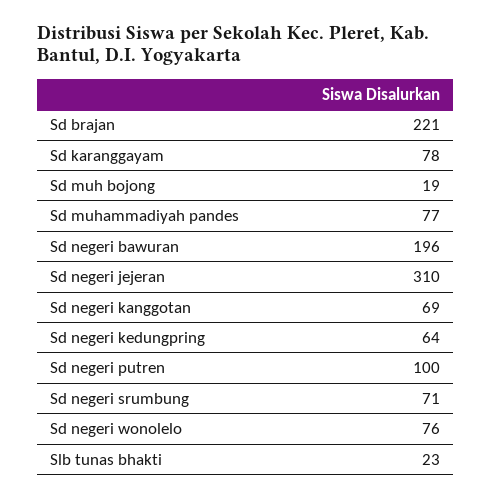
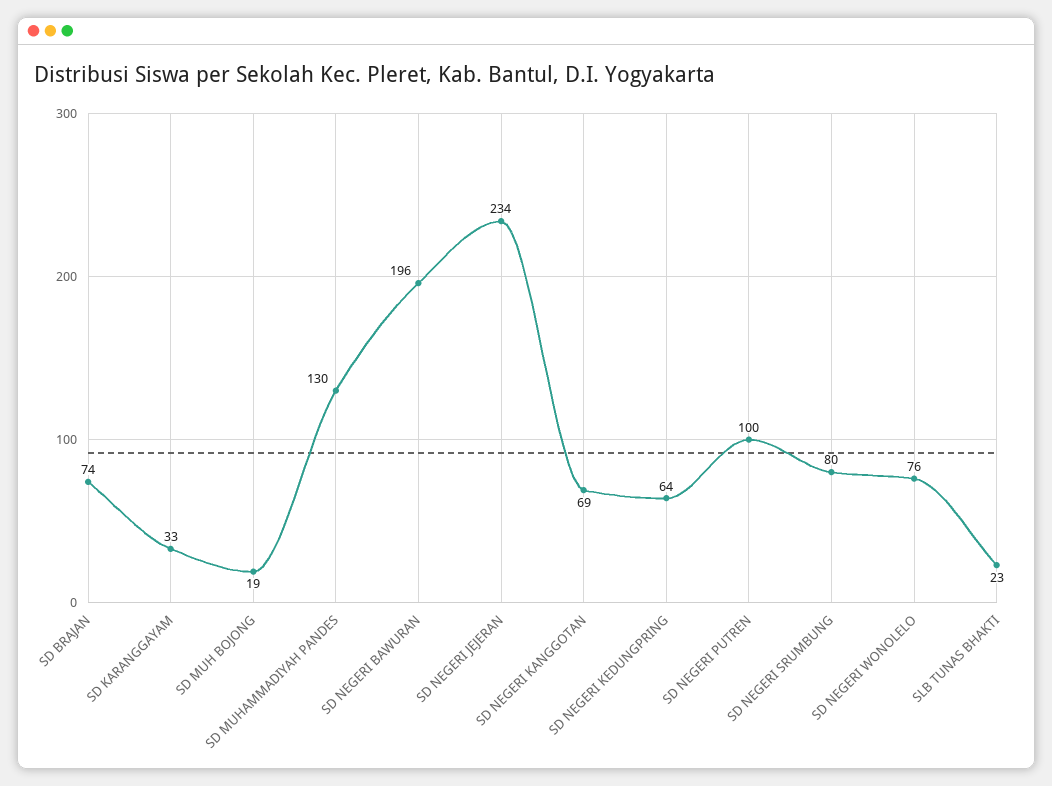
Sd brajan: 221 -> 74
Sd karanggayam: 78 -> 33
Sd muhammadiyah pandes: 77 -> 130
Sd negeri jejeran: 310 -> 234
Sd negeri srumbung: 71 -> 80

